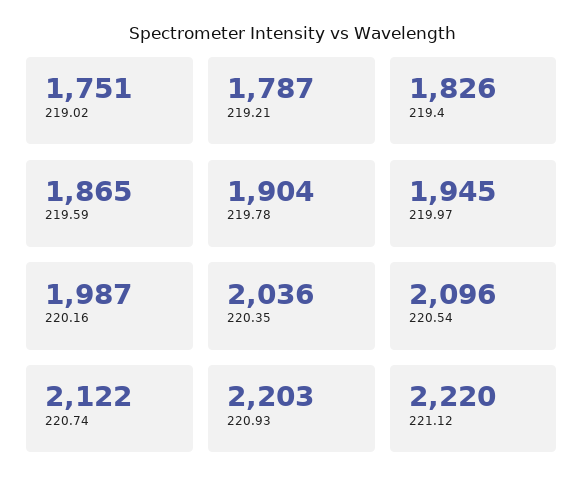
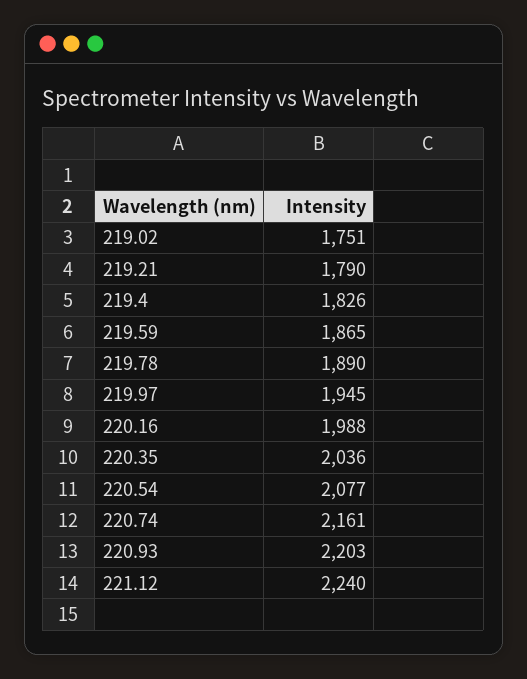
219.21: 1787 -> 1790
219.78: 1904 -> 1890
220.16: 1987 -> 1988
220.54: 2096 -> 2077
220.74: 2122 -> 2161
221.12: 2220 -> 2240

